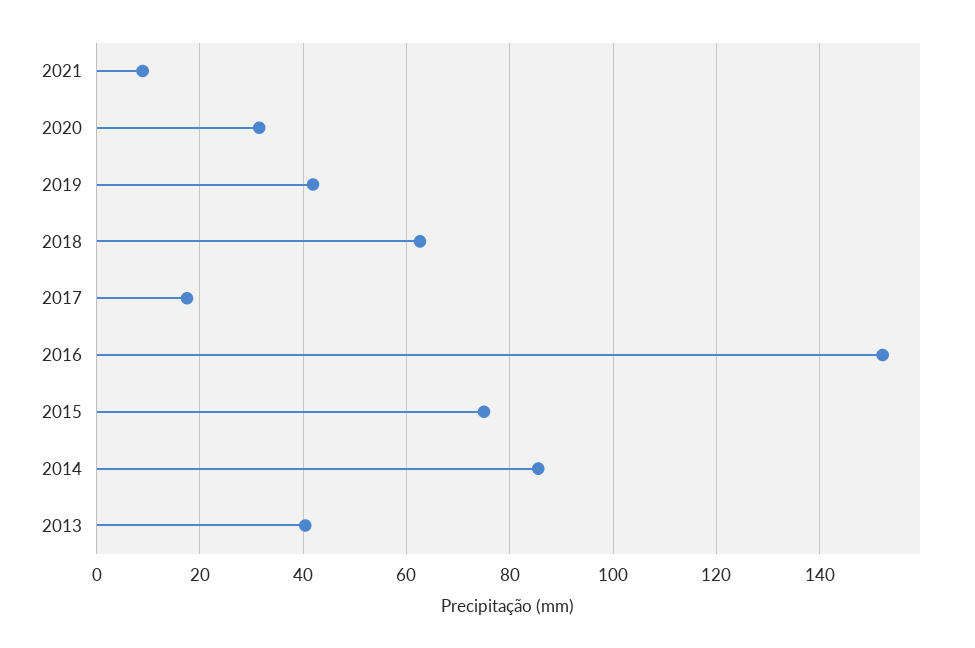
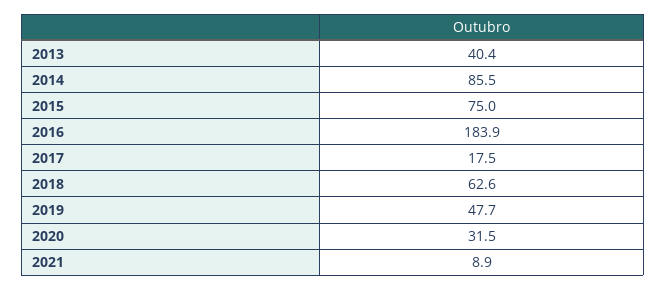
2019: 42 -> 47.7
2016: 152 -> 183.9

